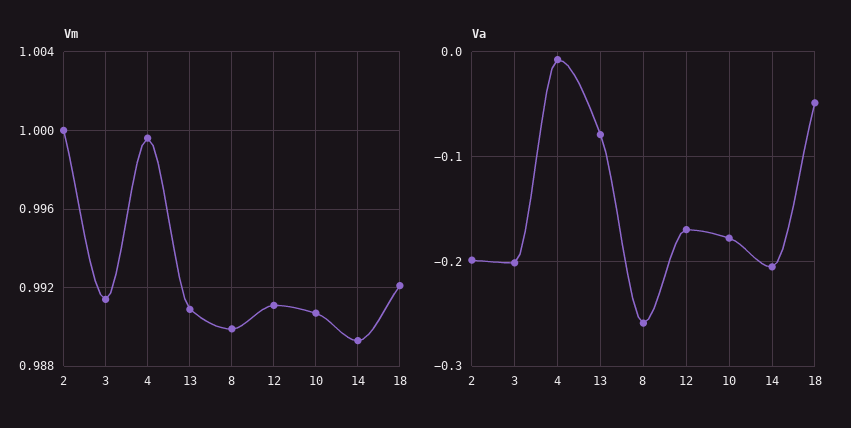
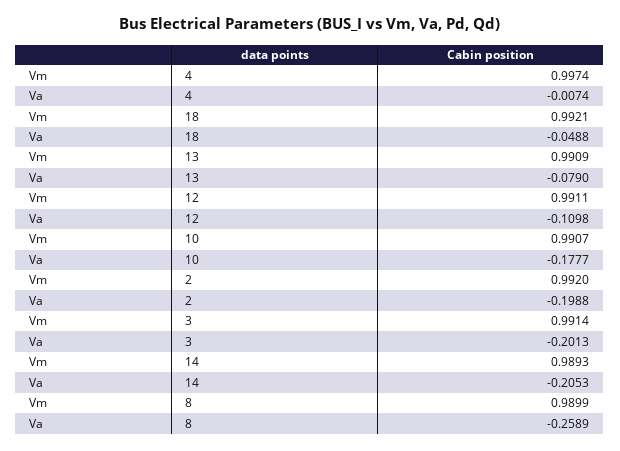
Vm, 2: 1 -> 0.992
Vm, 4: 0.9995 -> 0.9974
Va, 12: -0.17 -> -0.1098

